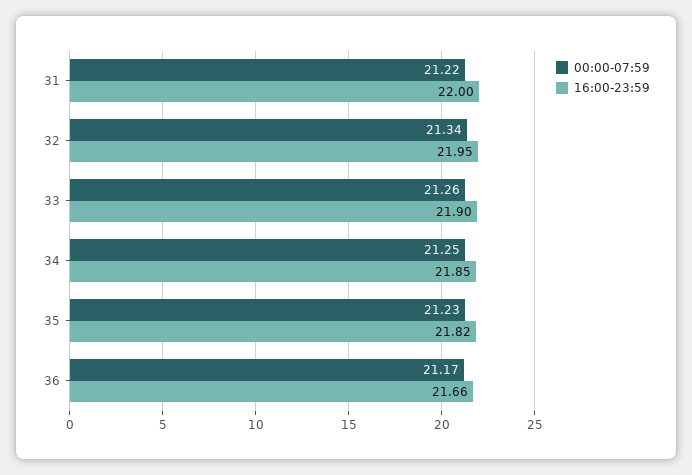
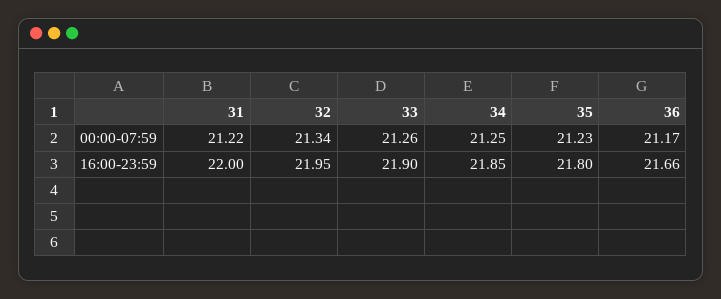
16:00-23:59, 35: 21.82 -> 21.8

